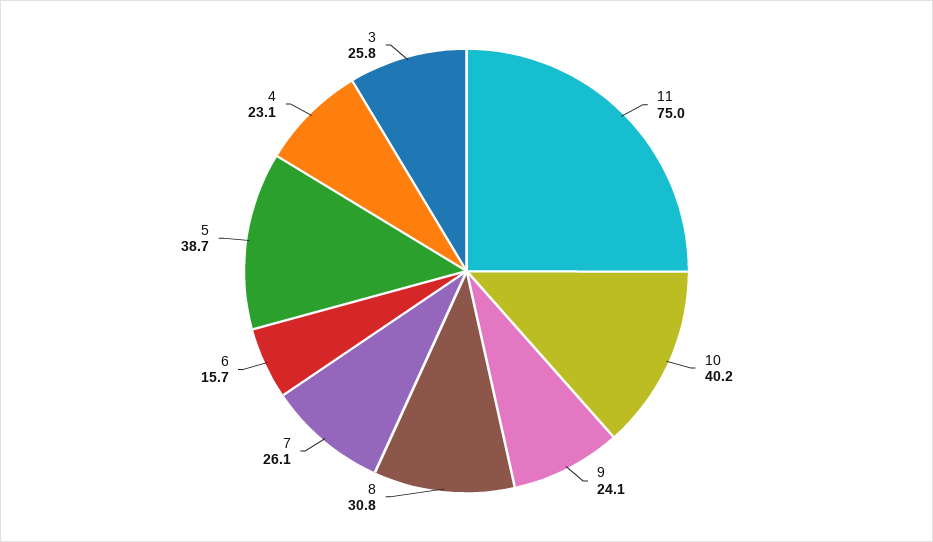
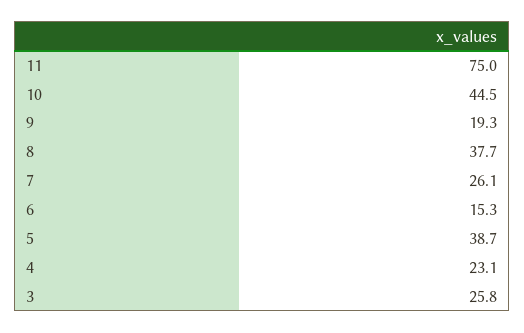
10: 40.2 -> 44.5
9: 24.1 -> 19.3
8: 30.8 -> 37.7
6: 15.7 -> 15.3

